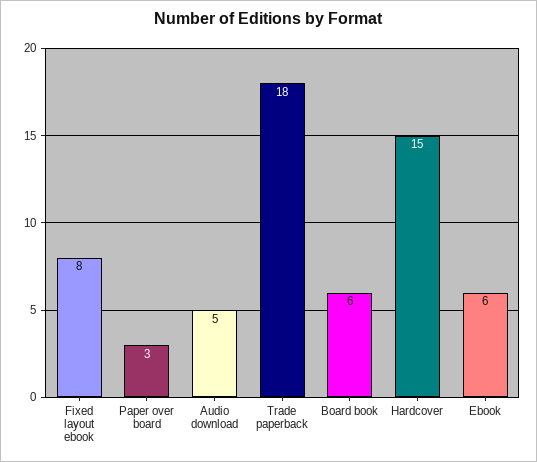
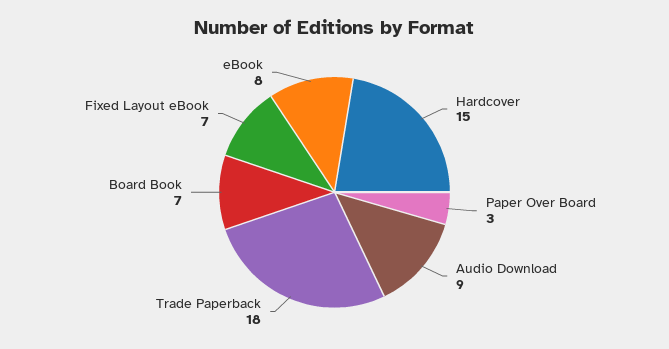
Fixed layout ebook: 8 -> 7
Audio download: 5 -> 9
Board book: 6 -> 7
Ebook: 6 -> 8

